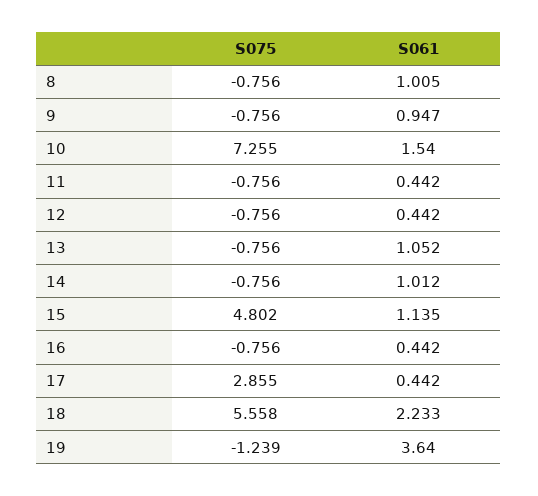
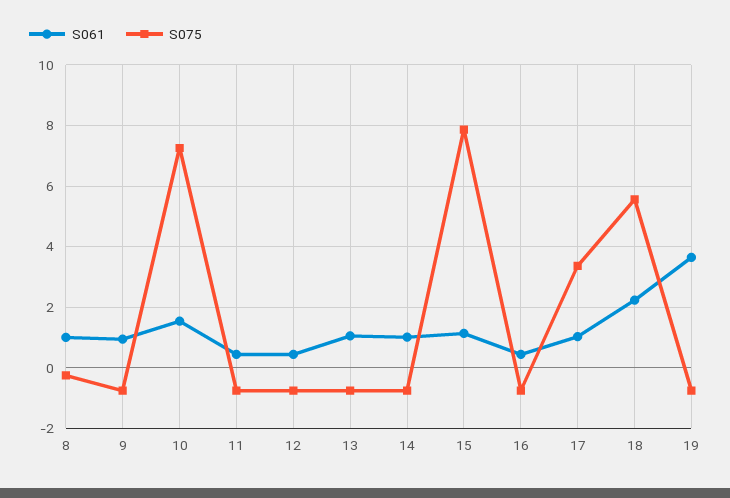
S075, 8: -0.756 -> -0.2
S075, 15: 4.802 -> 7.8
S075, 17: 2.855 -> 3.4
S061, 17: 0.442 -> 1
S075, 19: -1.239 -> -0.8

